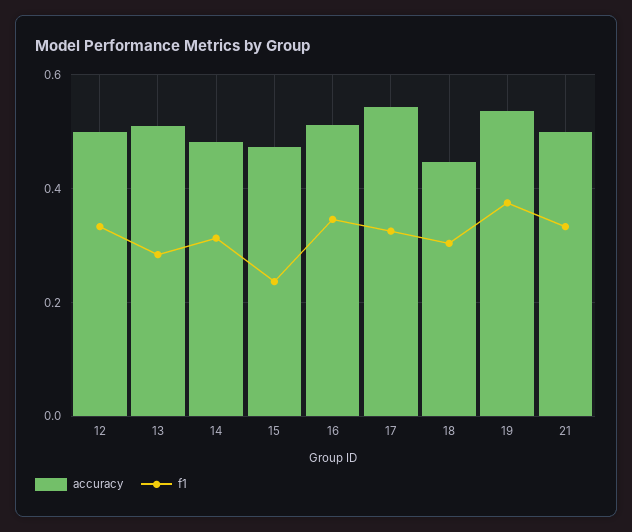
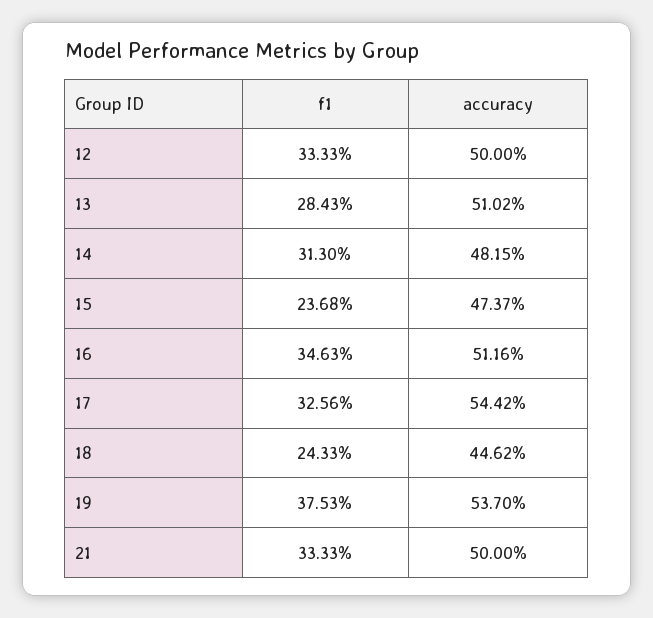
f1, 18: 0.3 -> 0.2433

